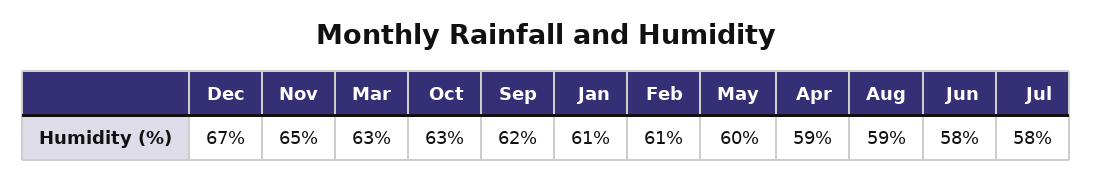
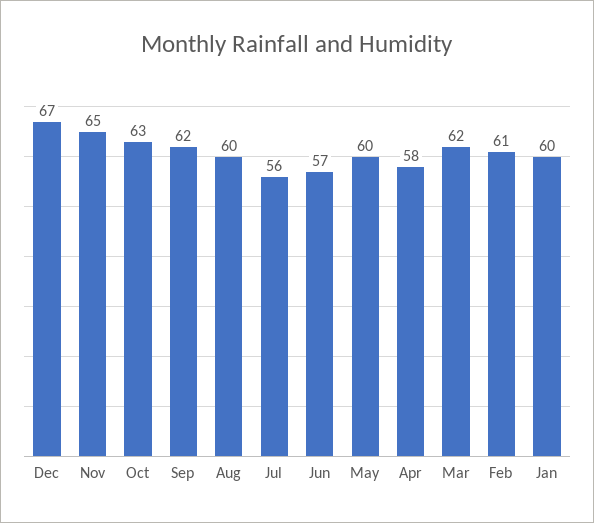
Mar: 63 -> 62
Jan: 61 -> 60
Apr: 59 -> 58
Aug: 59 -> 60
Jun: 58 -> 57
Jul: 58 -> 56

